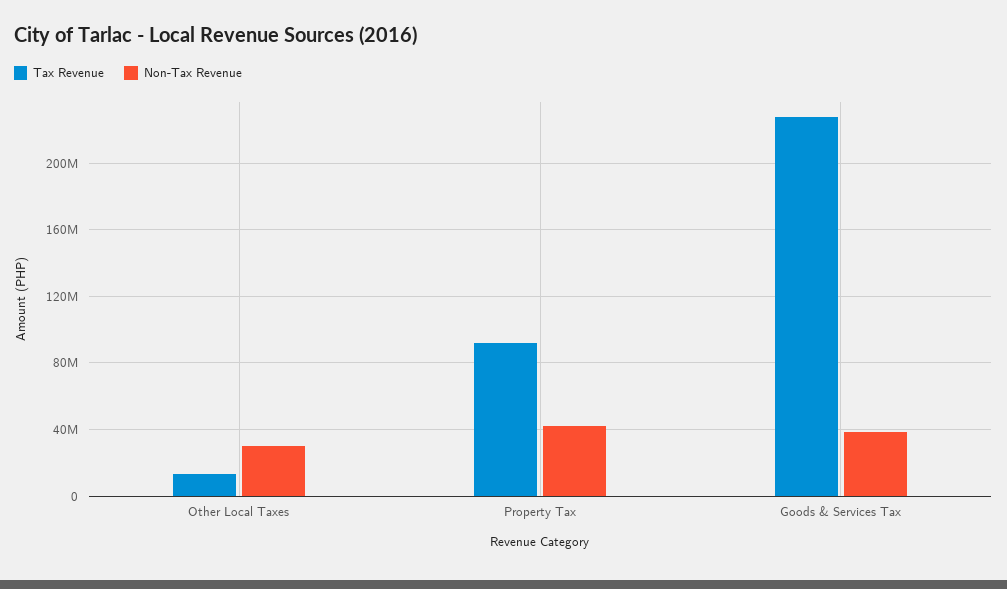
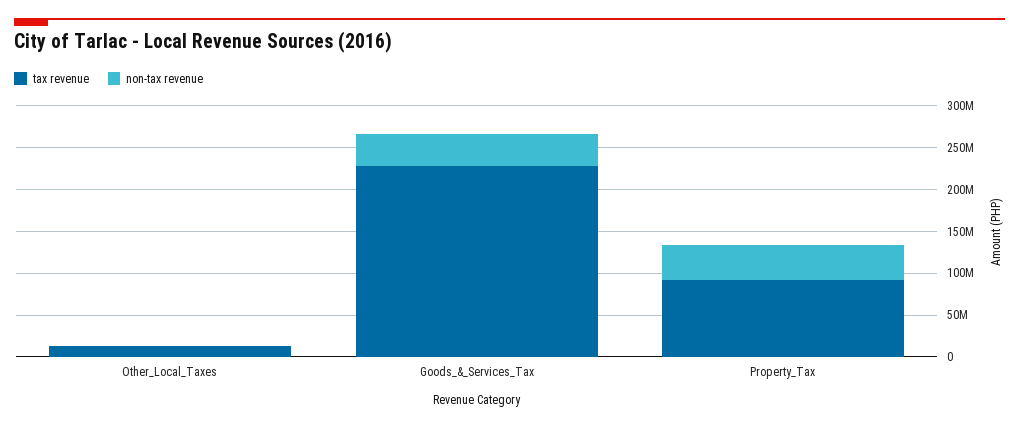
Non-Tax Revenue, Other Local Taxes: 30000000 -> 0

